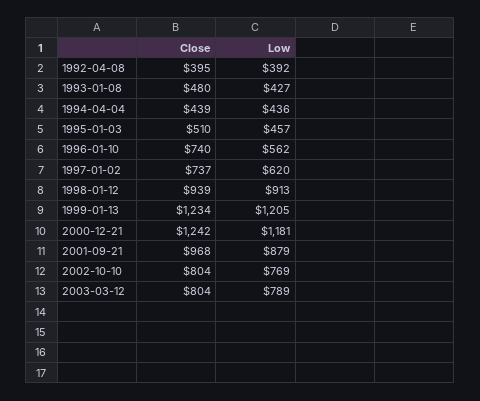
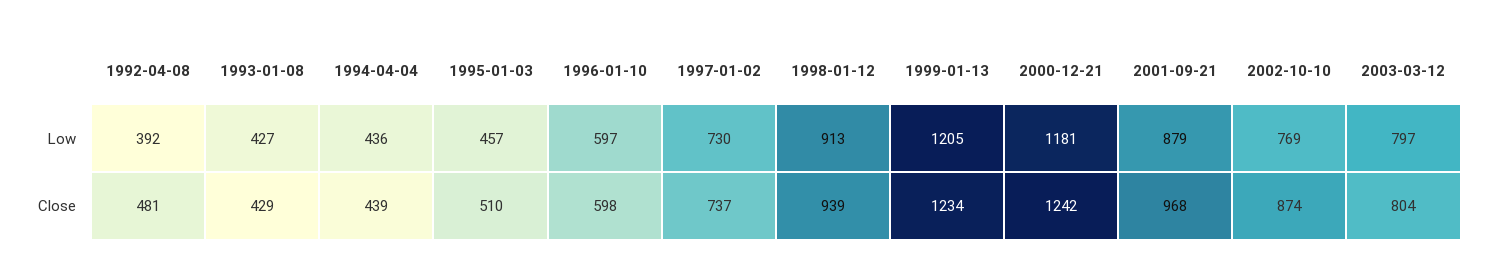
Close, 1992-04-08: 395 -> 481
Close, 1993-01-08: 480 -> 429
Close, 1996-01-10: 740 -> 598
Low, 1996-01-10: 562 -> 597
Low, 1997-01-02: 620 -> 730
Close, 2002-10-10: 804 -> 874
Low, 2003-03-12: 789 -> 797

